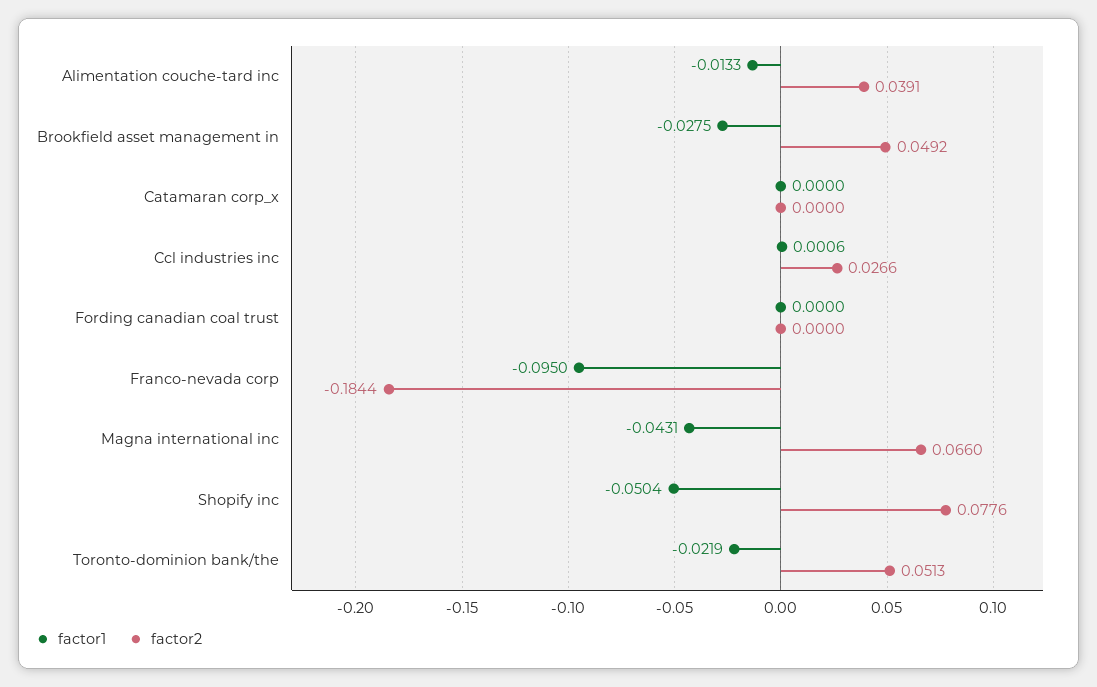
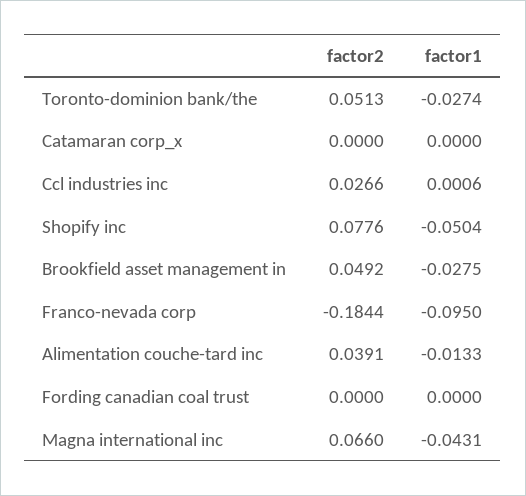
factor1, Toronto-dominion bank/the: -0.0219 -> -0.0274

